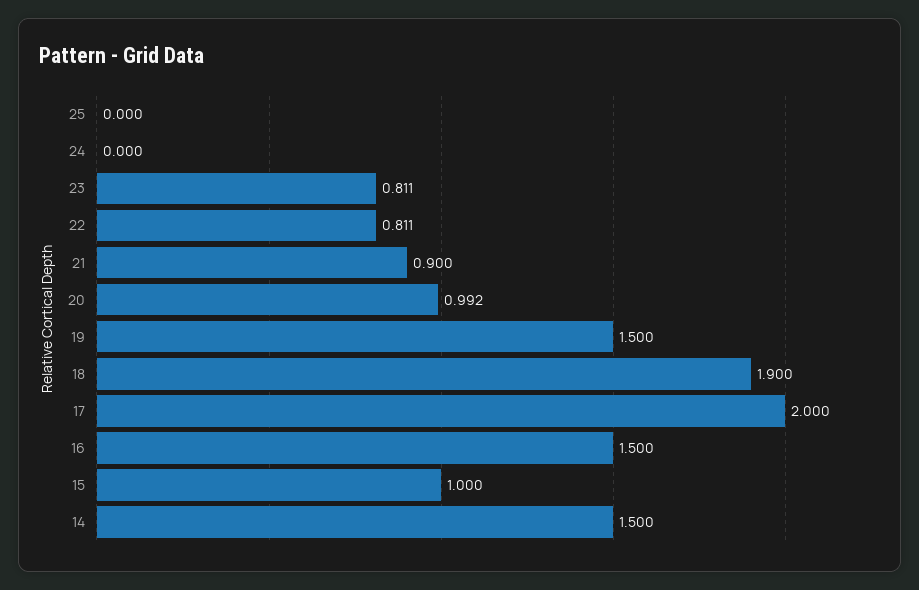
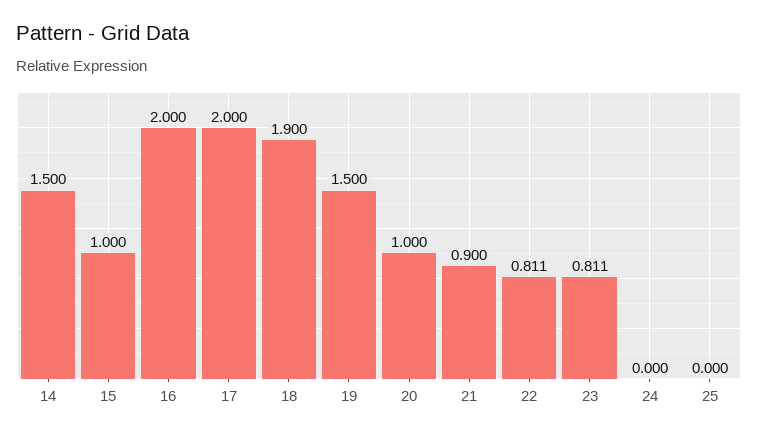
20: 0.992 -> 1
16: 1.5 -> 2

